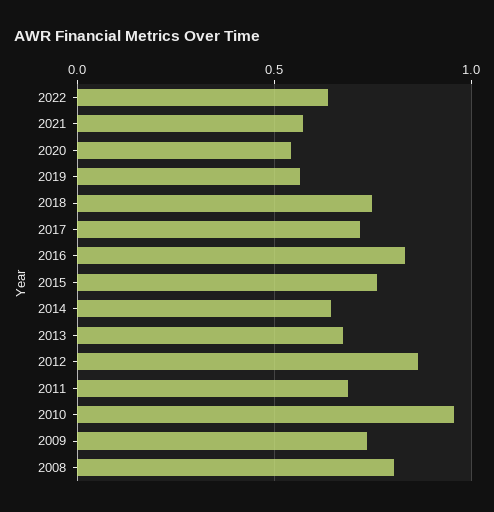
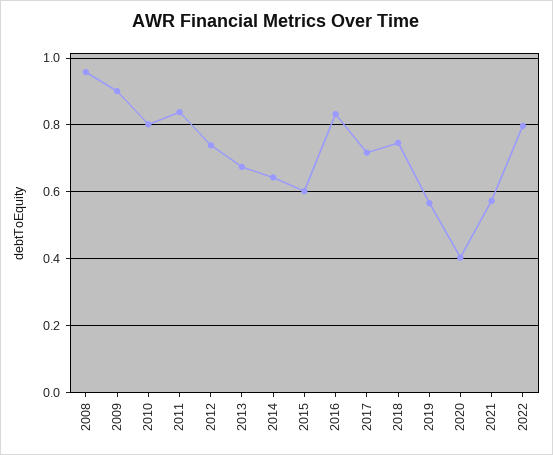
2022: 0.65 -> 0.8
2020: 0.55 -> 0.4
2015: 0.75 -> 0.6
2012: 0.85 -> 0.74
2011: 0.7 -> 0.84
2010: 0.95 -> 0.8
2009: 0.75 -> 0.9
2008: 0.8 -> 0.96

